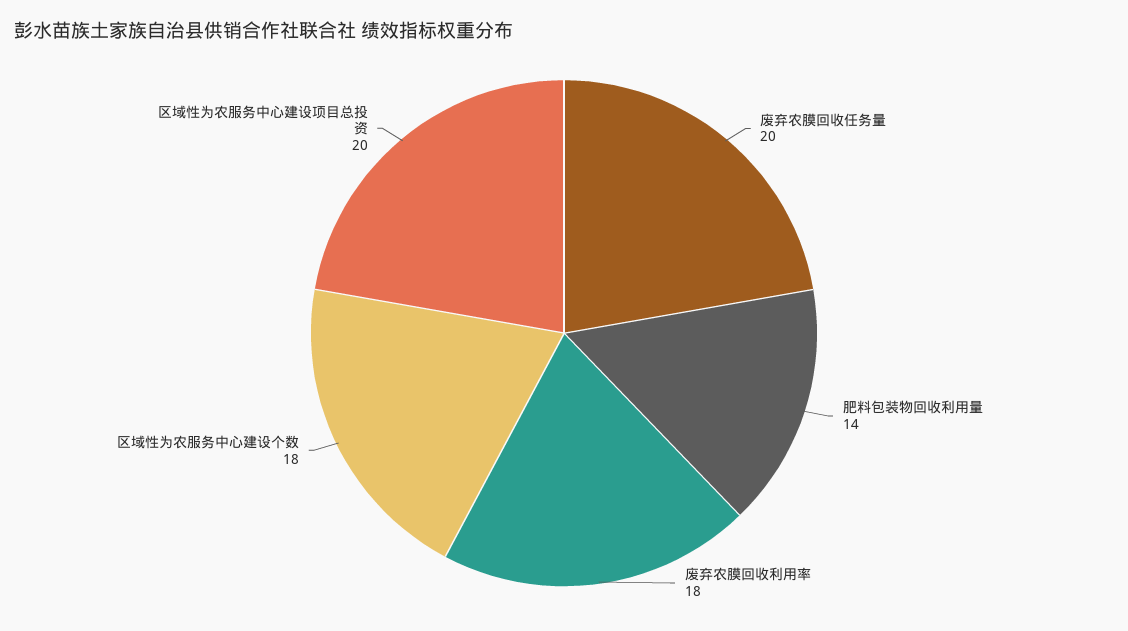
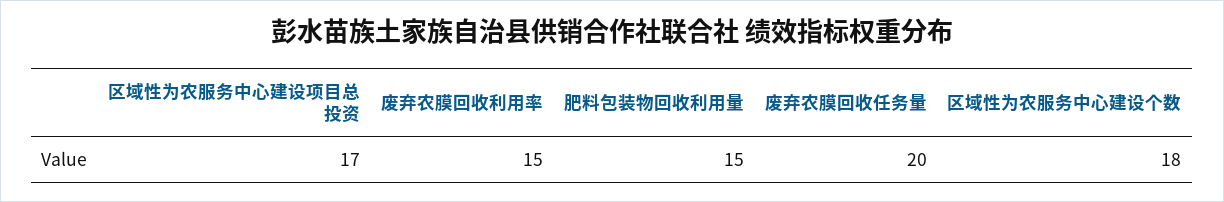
肥料包装物回收利用量: 14 -> 15
废弃农膜回收利用率: 18 -> 15
区域性为农服务中心建设项目总投资: 20 -> 17

